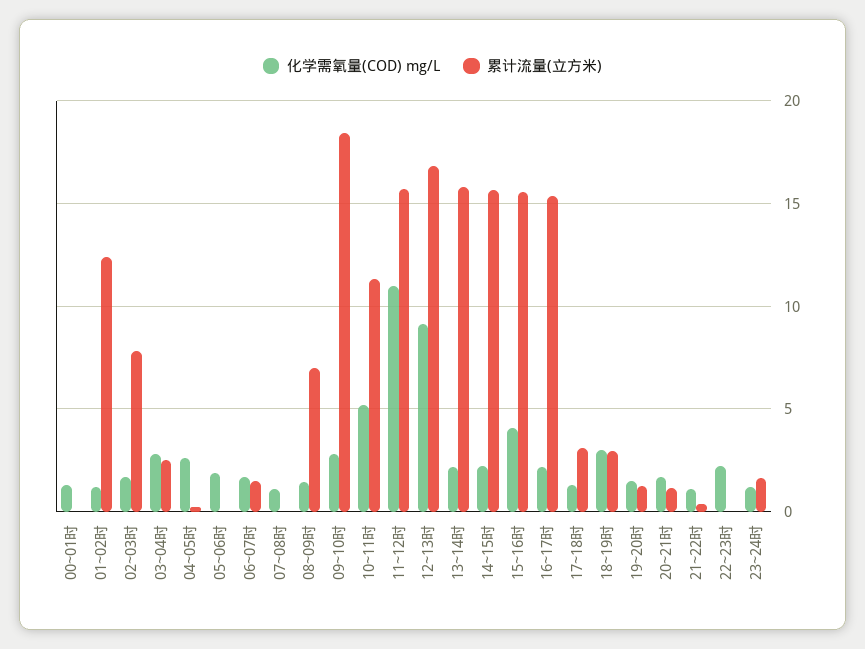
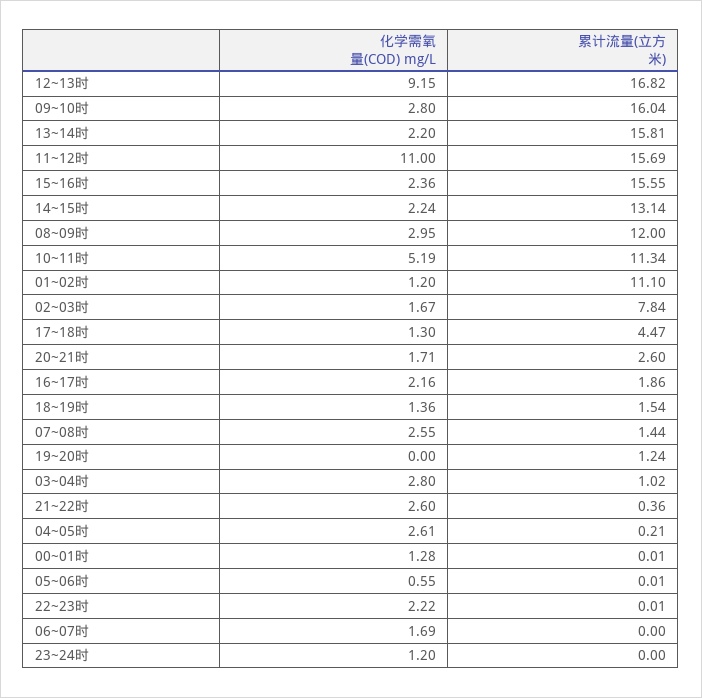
累计流量(立方米), 01~02时: 12.5 -> 11.1
累计流量(立方米), 03~04时: 2.5 -> 1.02
化学需氧量(COD) mg/L, 05~06时: 2 -> 0.55
累计流量(立方米), 06~07时: 1.5 -> 0
化学需氧量(COD) mg/L, 07~08时: 1 -> 2.55
累计流量(立方米), 07~08时: 0 -> 1.44
化学需氧量(COD) mg/L, 08~09时: 1.5 -> 2.95
累计流量(立方米), 08~09时: 7 -> 12
累计流量(立方米), 09~10时: 18.5 -> 16.04
累计流量(立方米), 14~15时: 15.5 -> 13.14
化学需氧量(COD) mg/L, 15~16时: 4 -> 2.36
累计流量(立方米), 16~17时: 15.5 -> 1.86
累计流量(立方米), 17~18时: 3 -> 4.47
化学需氧量(COD) mg/L, 18~19时: 3 -> 1.36
累计流量(立方米), 18~19时: 3 -> 1.54
化学需氧量(COD) mg/L, 19~20时: 1.5 -> 0
累计流量(立方米), 20~21时: 1 -> 2.6
化学需氧量(COD) mg/L, 21~22时: 1 -> 2.6
累计流量(立方米), 23~24时: 1.5 -> 0

